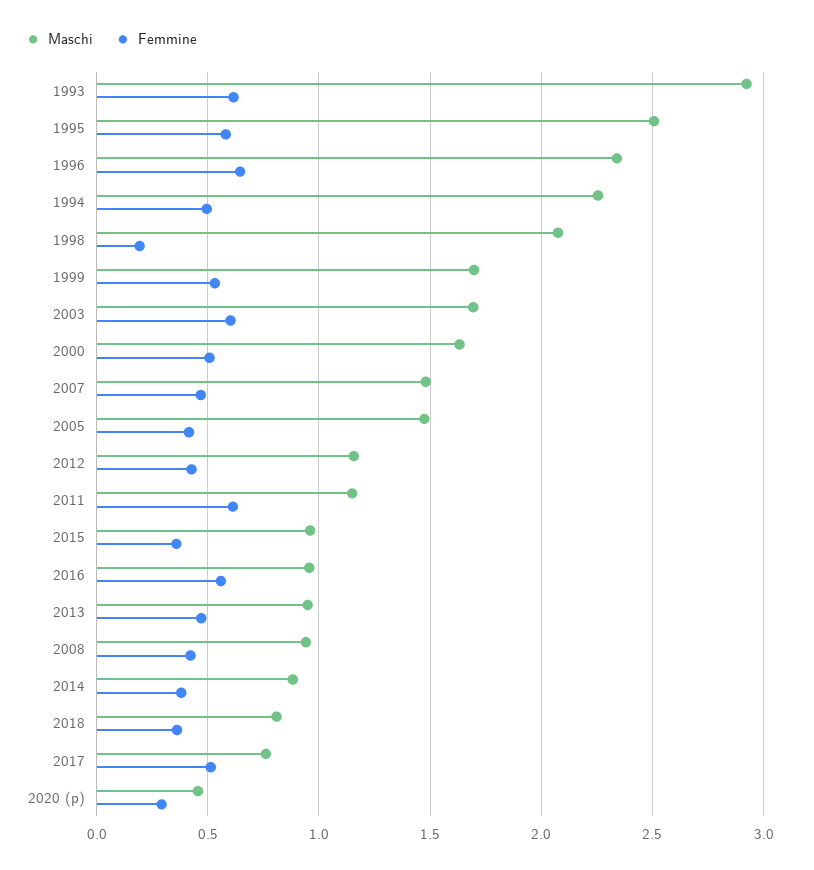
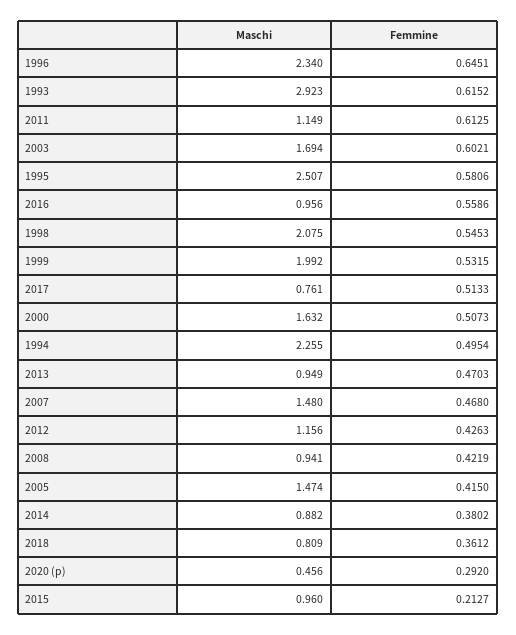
Femmine, 1998: 0.2 -> 0.5453
Maschi, 1999: 1.7 -> 1.992
Femmine, 2015: 0.35 -> 0.2127

